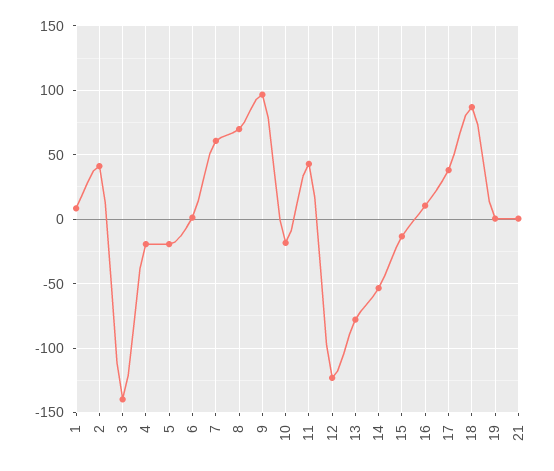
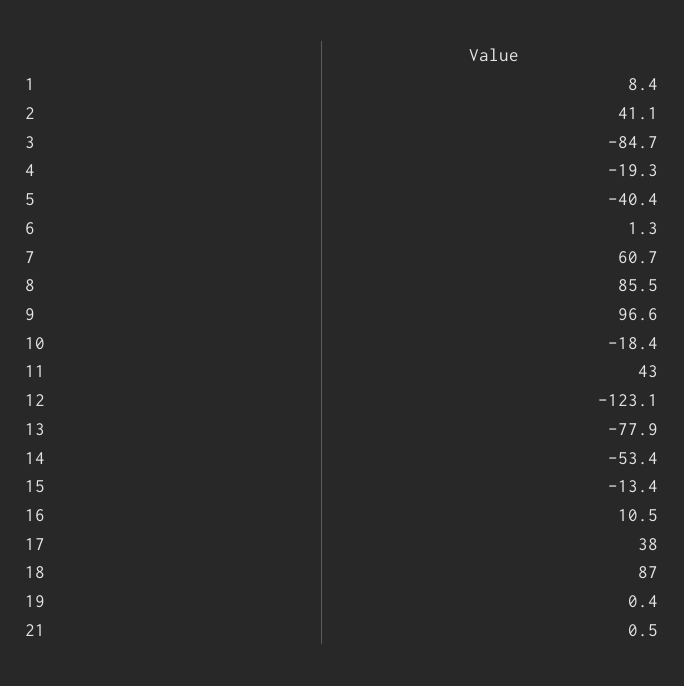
3: -140 -> -84.7
5: -20 -> -40.4
8: 70 -> 85.5

